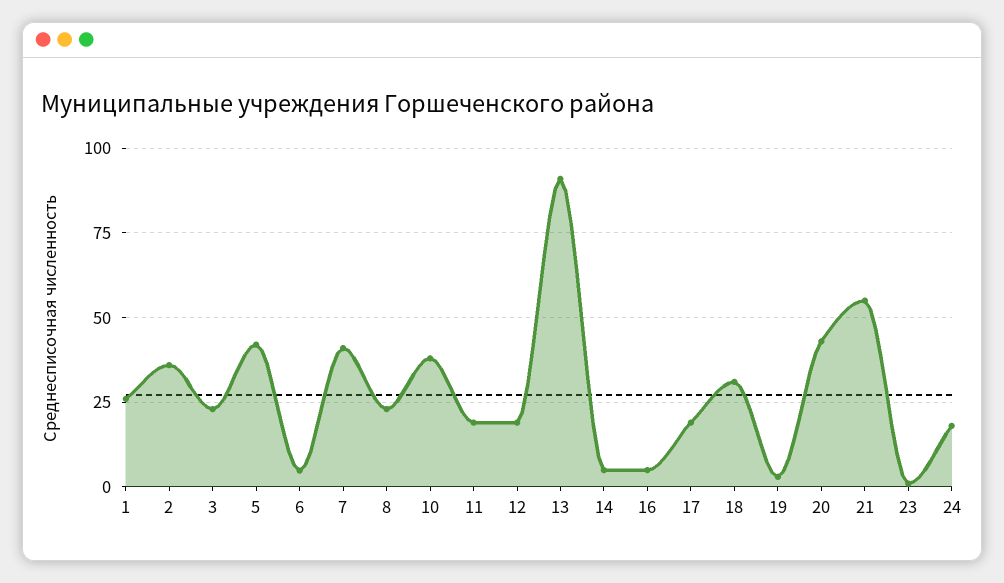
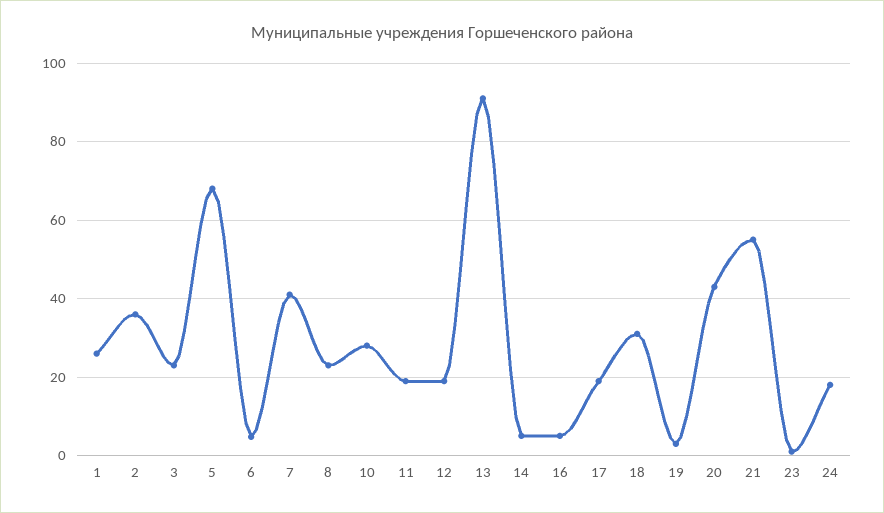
5: 42.5 -> 68
10: 37.5 -> 28

